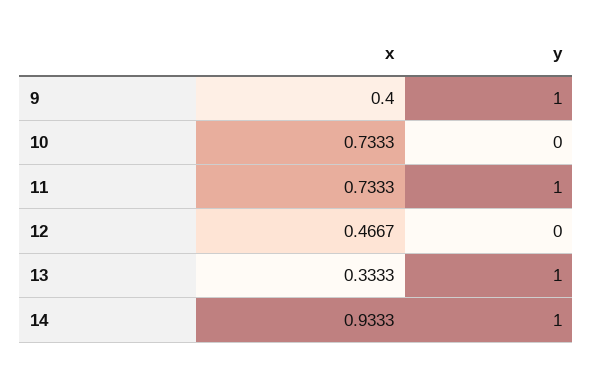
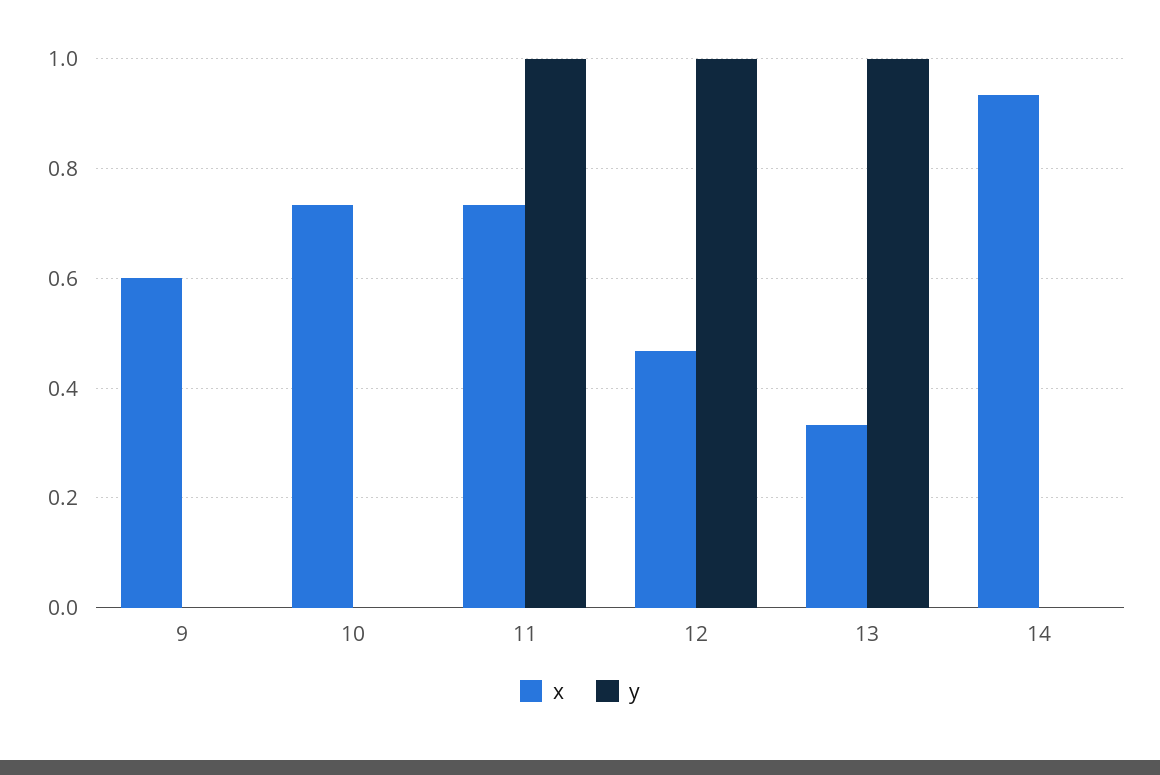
x, 9: 0.4 -> 0.6
y, 9: 1 -> 0
y, 12: 0 -> 1
y, 14: 1 -> 0

